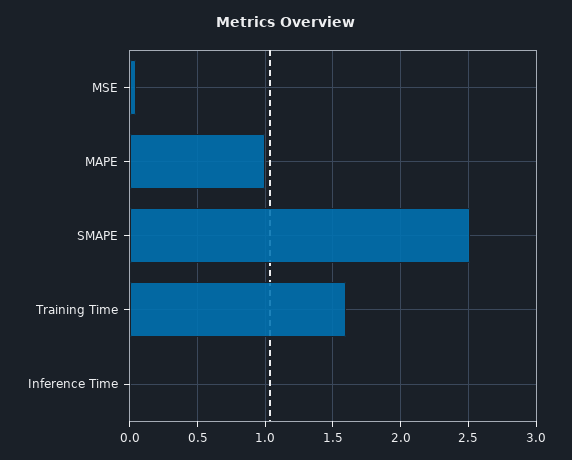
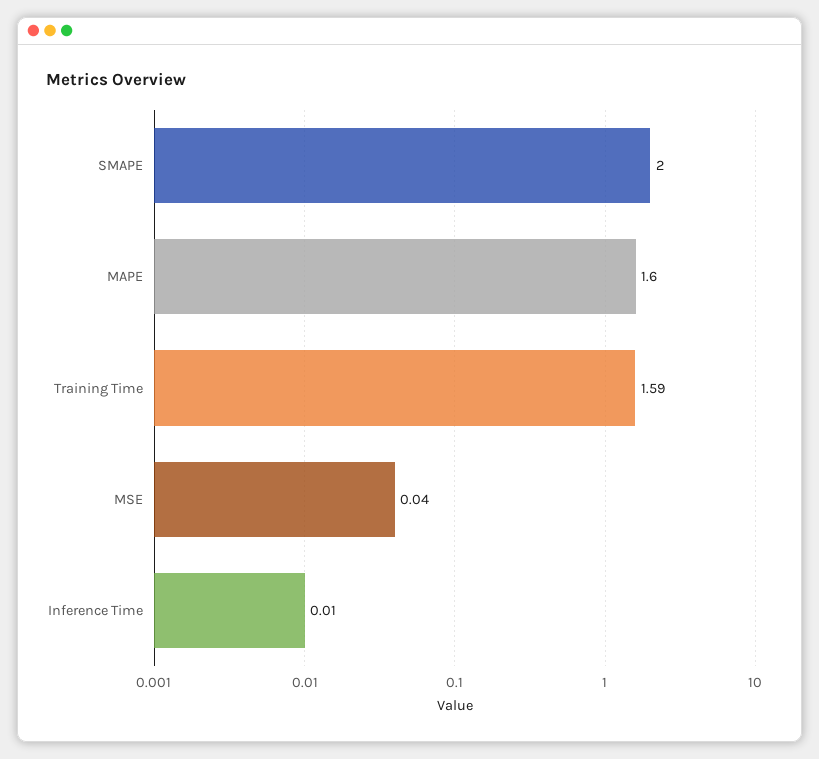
MAPE: 1 -> 1.6
SMAPE: 2.5 -> 2

